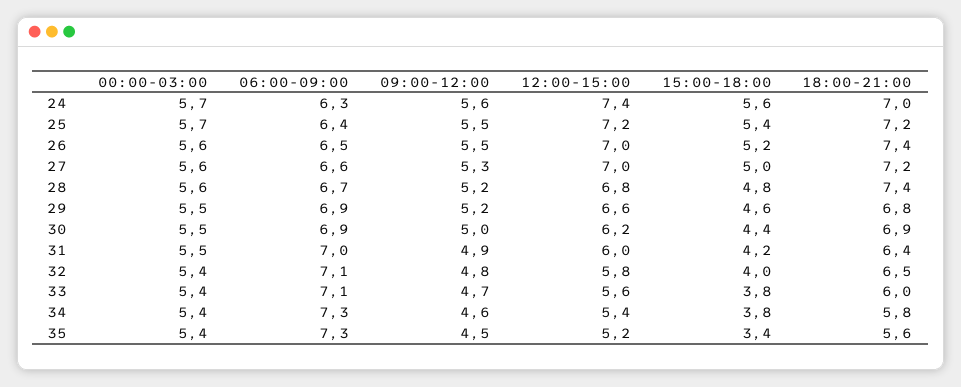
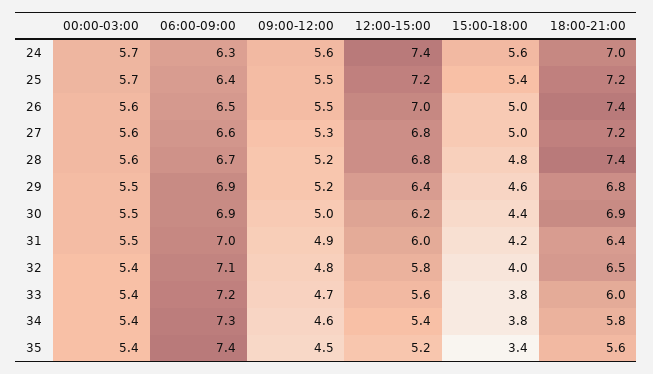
15:00-18:00, 26: 5.2 -> 5
12:00-15:00, 27: 7 -> 6.8
12:00-15:00, 29: 6.6 -> 6.4
06:00-09:00, 33: 7.1 -> 7.2
06:00-09:00, 35: 7.3 -> 7.4

